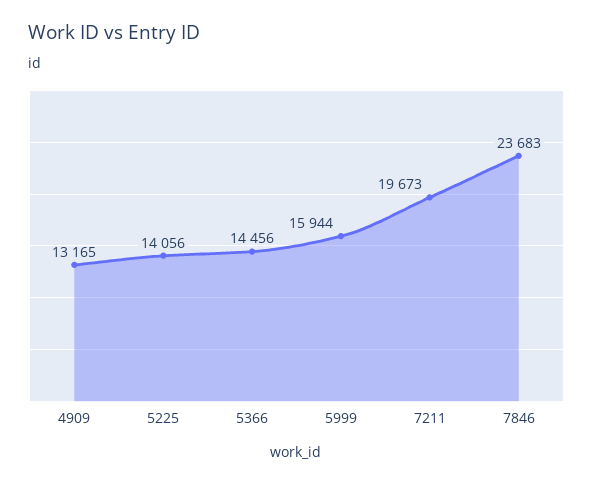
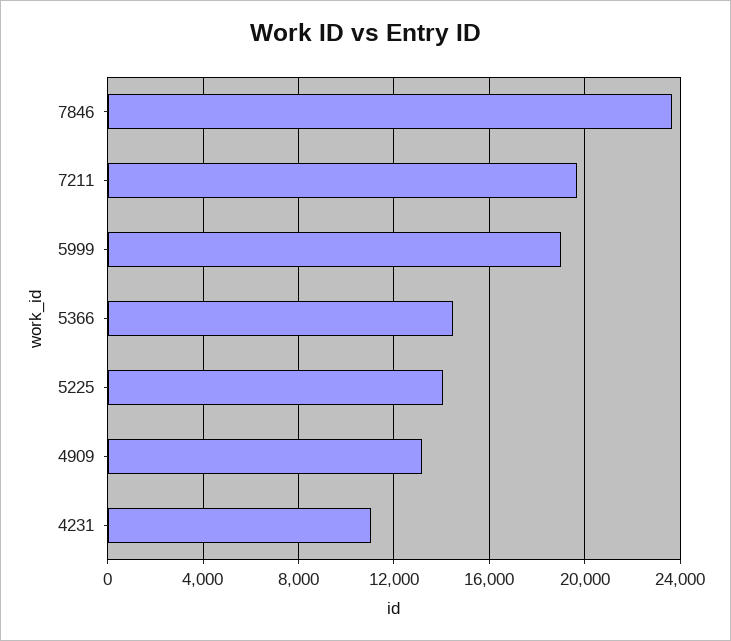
5999: 15944 -> 19000
4231: none -> 11000

